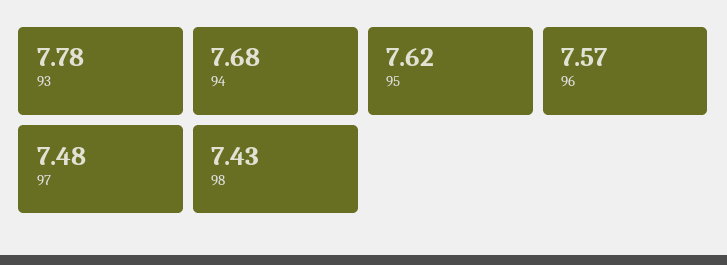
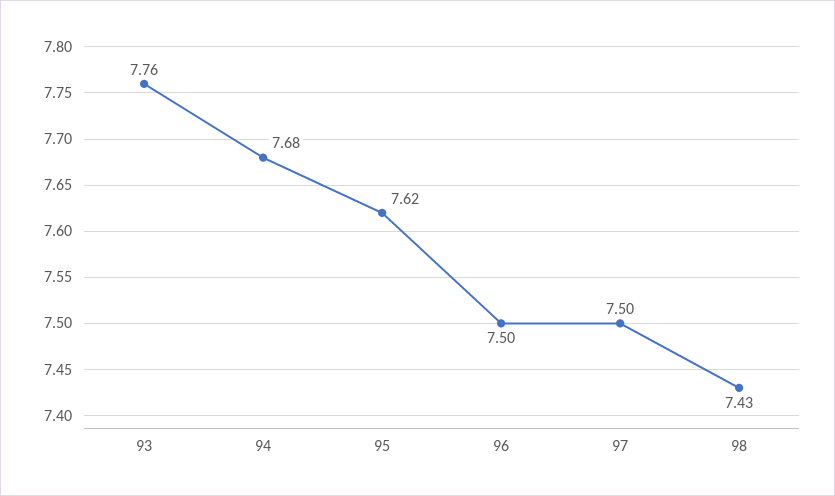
93: 7.78 -> 7.76
96: 7.57 -> 7.5
97: 7.48 -> 7.5

